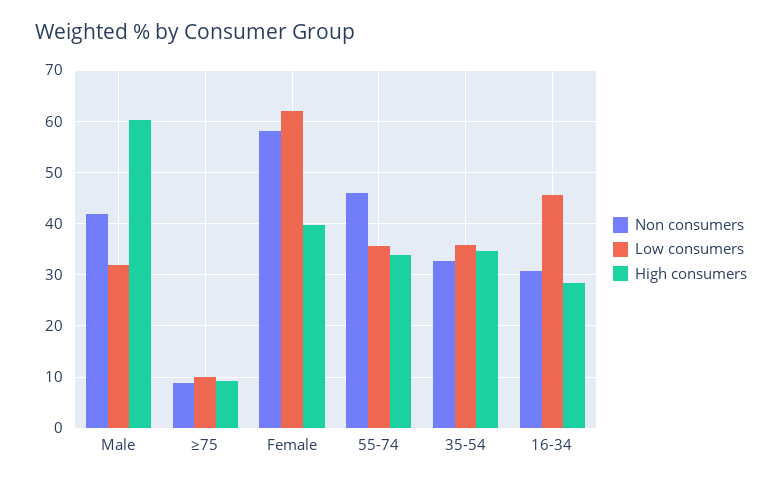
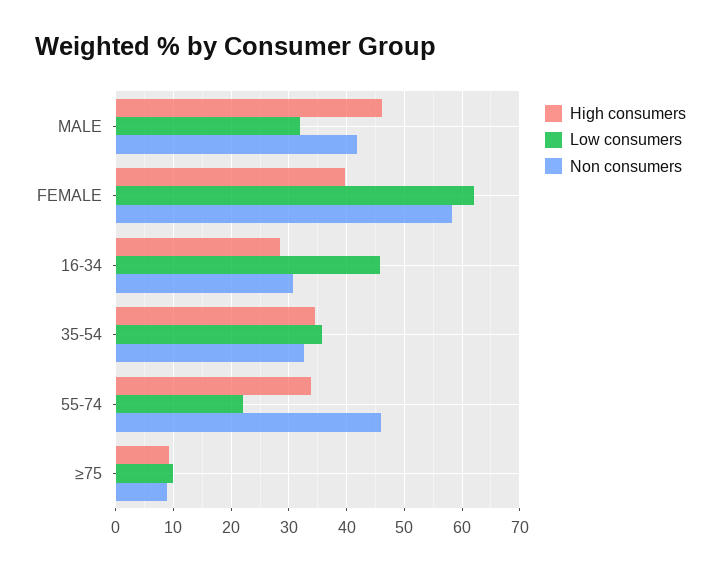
High consumers, Male: 60 -> 46
Low consumers, 55-74: 36 -> 22

